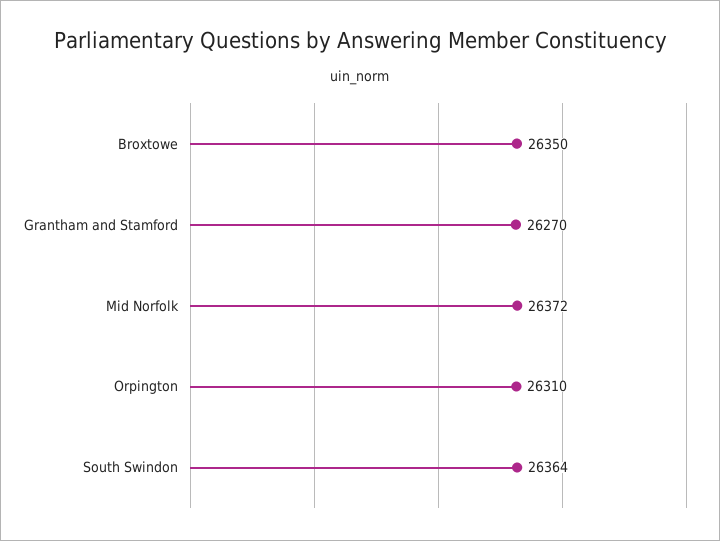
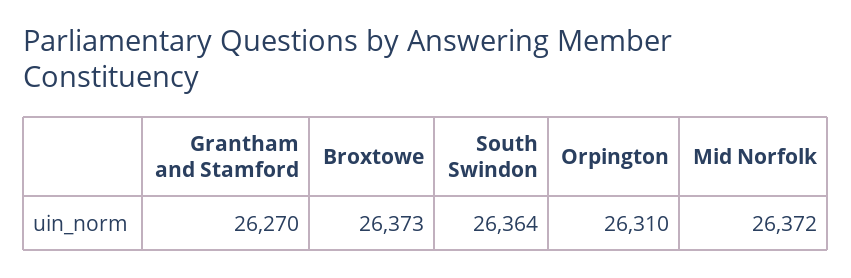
Broxtowe: 26350 -> 26373

